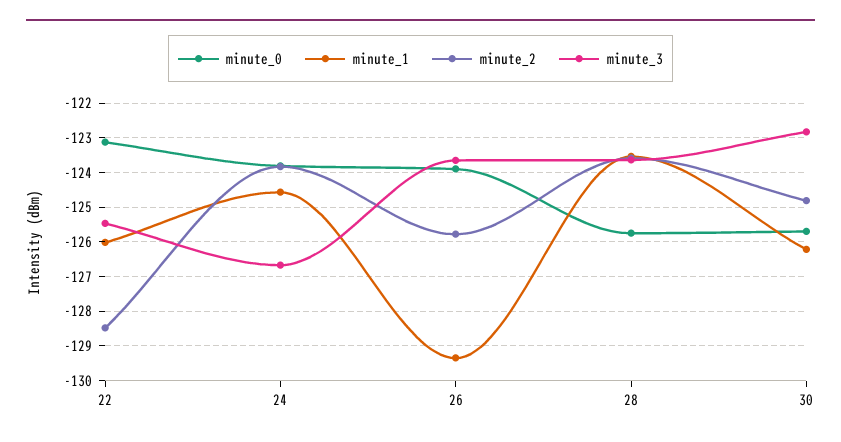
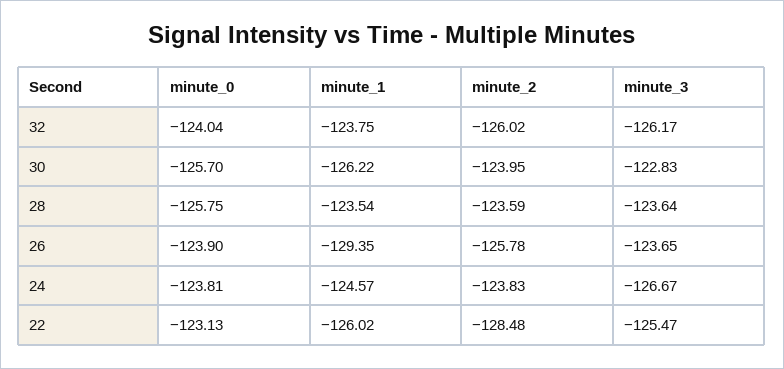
minute_2, 30: -124.8 -> -123.95
minute_0, 32: none -> -124.04
minute_1, 32: none -> -123.75
minute_2, 32: none -> -126.02
minute_3, 32: none -> -126.17

